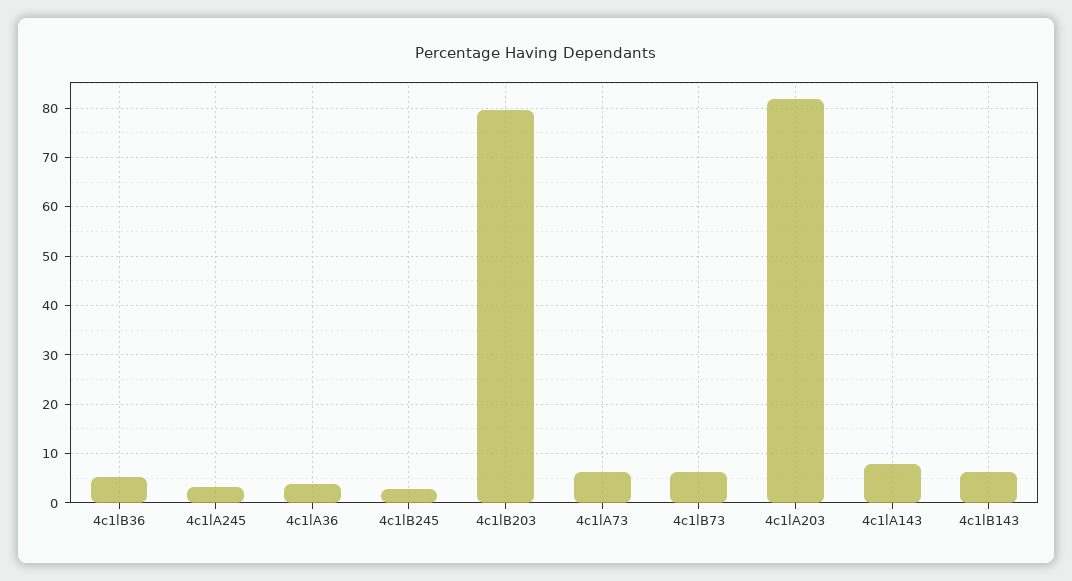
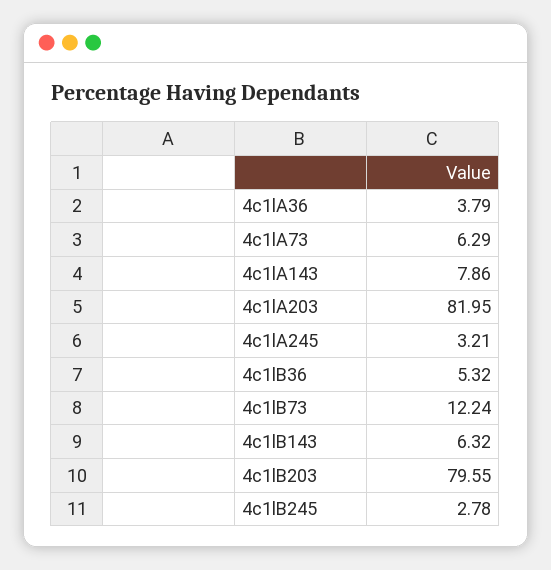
4c1lB73: 6 -> 12.24

